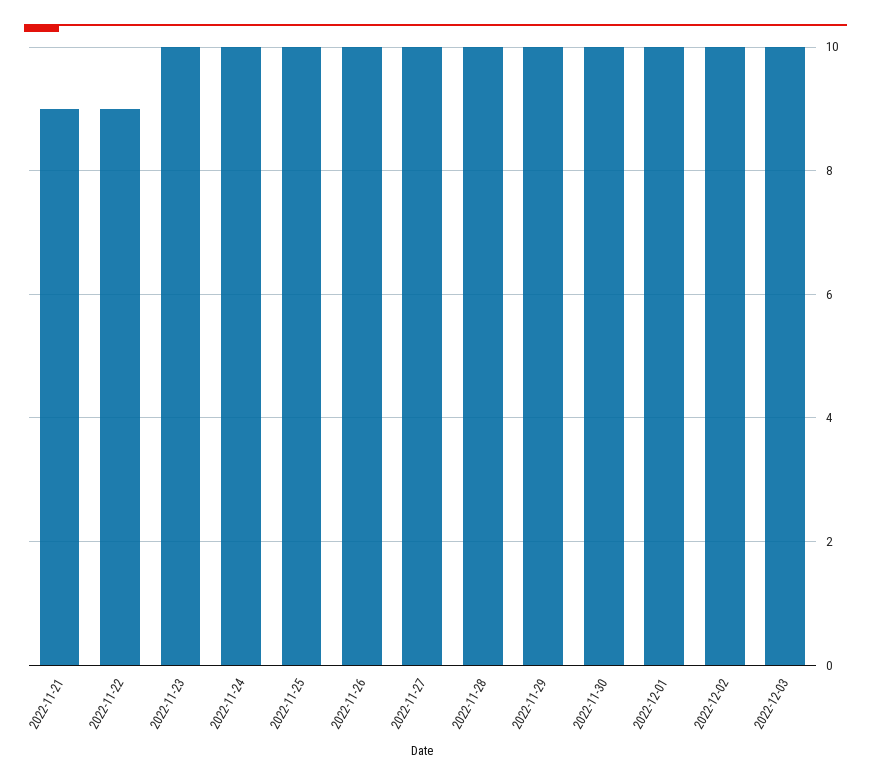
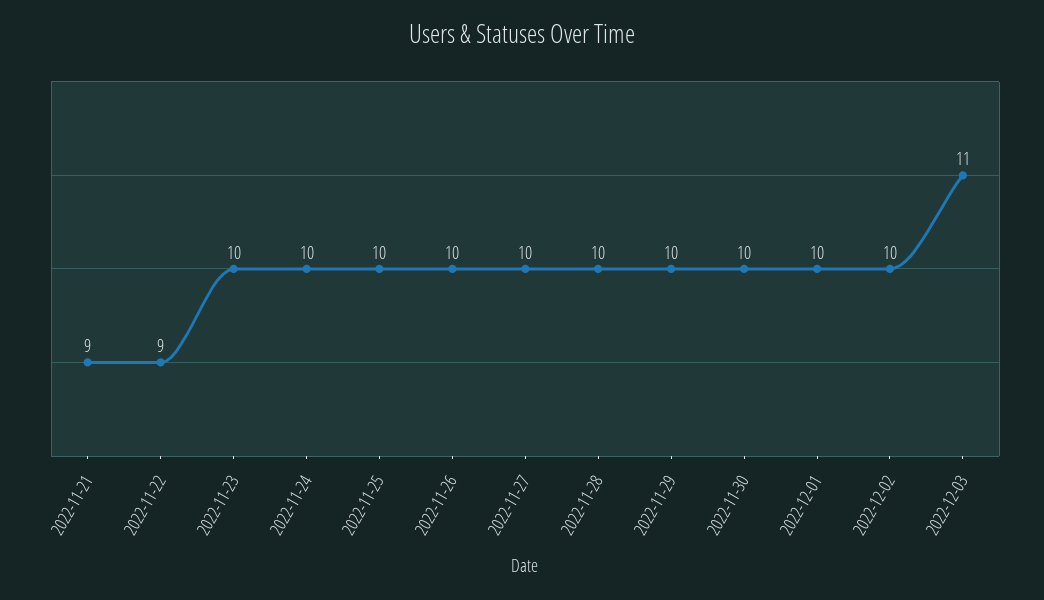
2022-12-03: 10 -> 11

